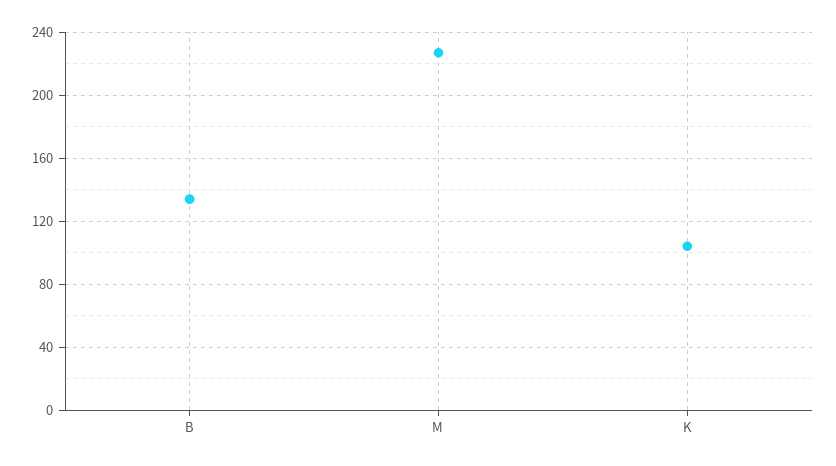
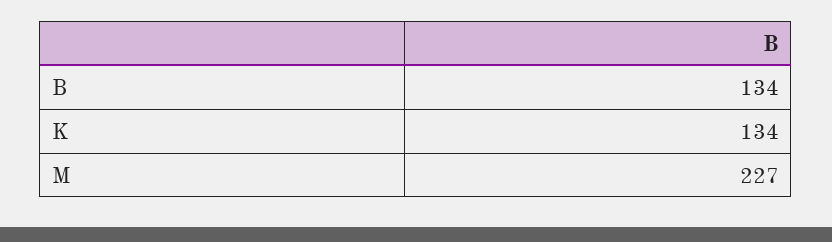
K: 105 -> 134

